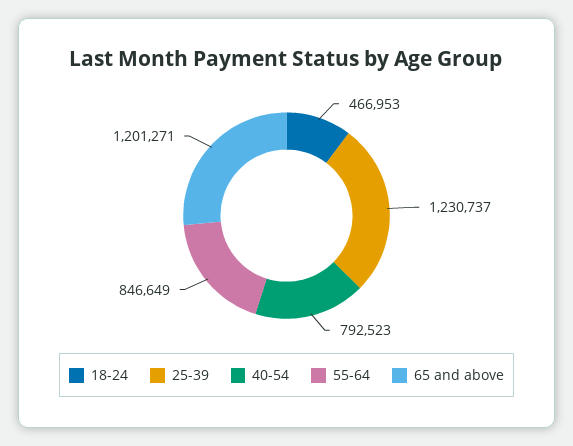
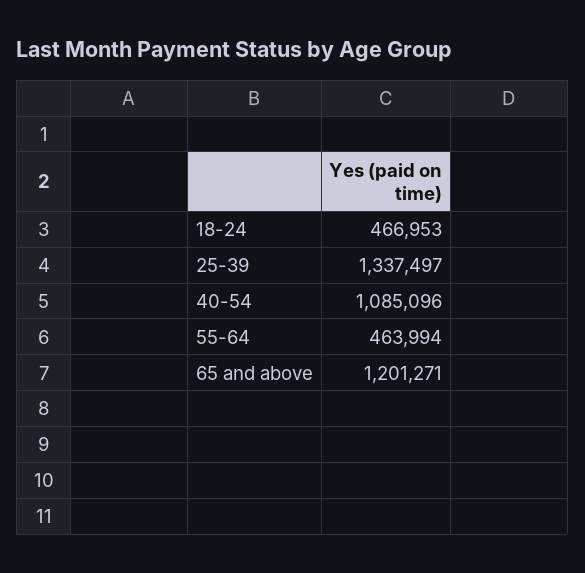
25-39: 1230737 -> 1337497
40-54: 792523 -> 1085096
55-64: 846649 -> 463994

